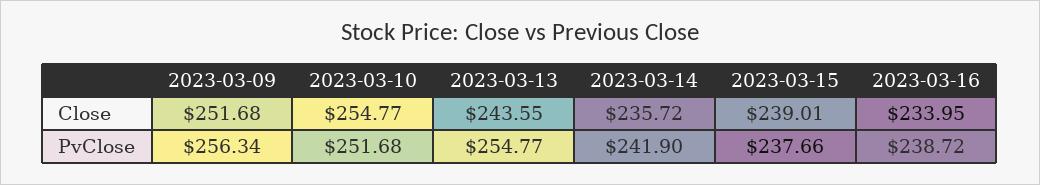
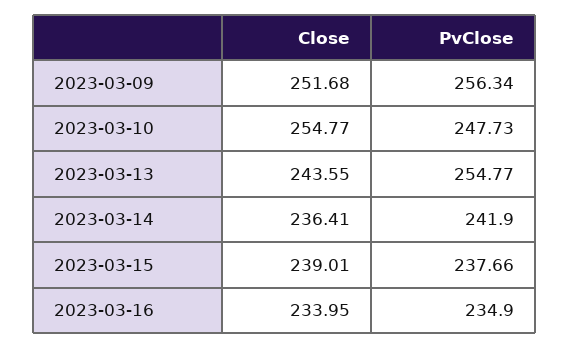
2023-03-14, Close: 235.72 -> 236.41
2023-03-10, PvClose: 251.68 -> 247.73
2023-03-16, PvClose: 238.72 -> 234.9

